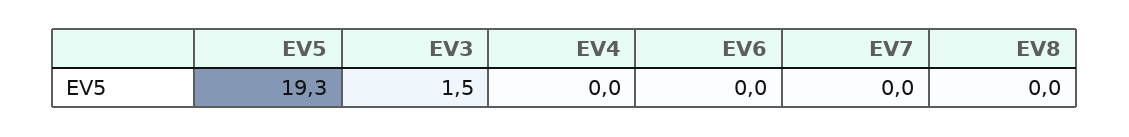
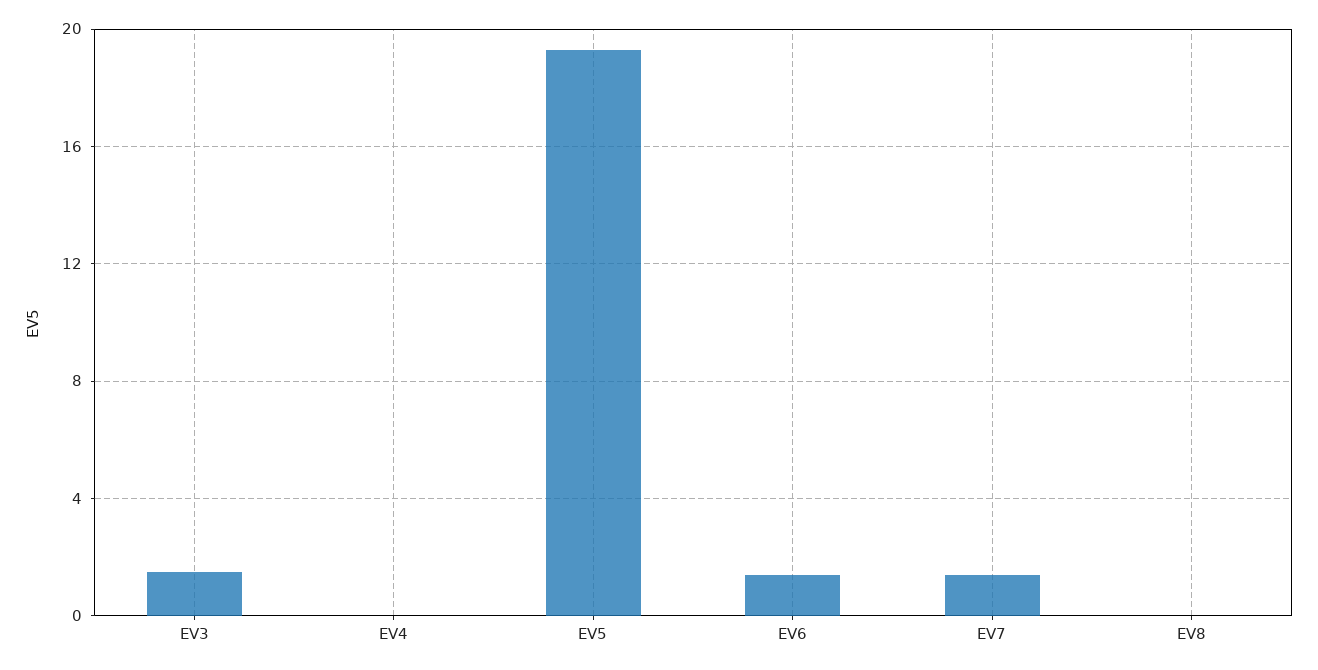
EV6: 0 -> 1.5
EV7: 0 -> 1.5

